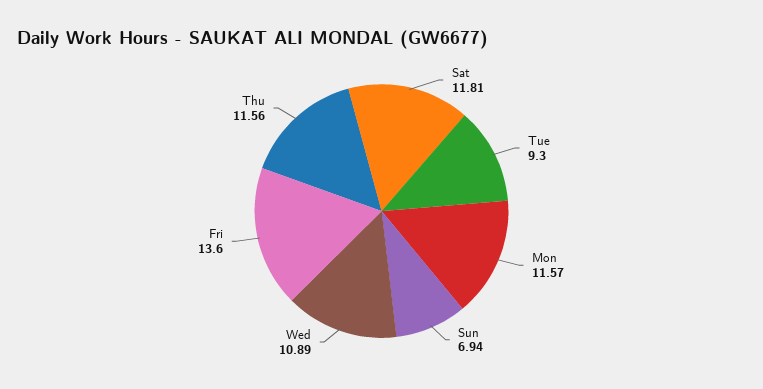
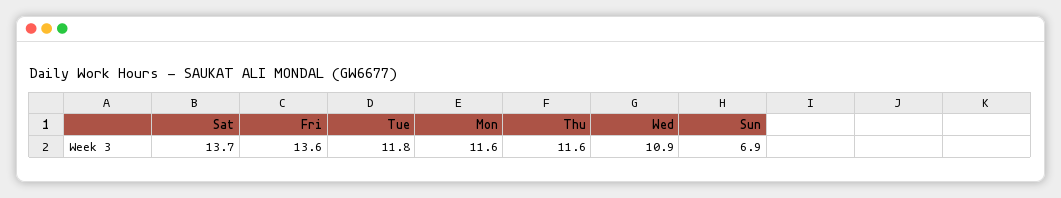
Sat: 11.81 -> 13.7
Tue: 9.3 -> 11.8

